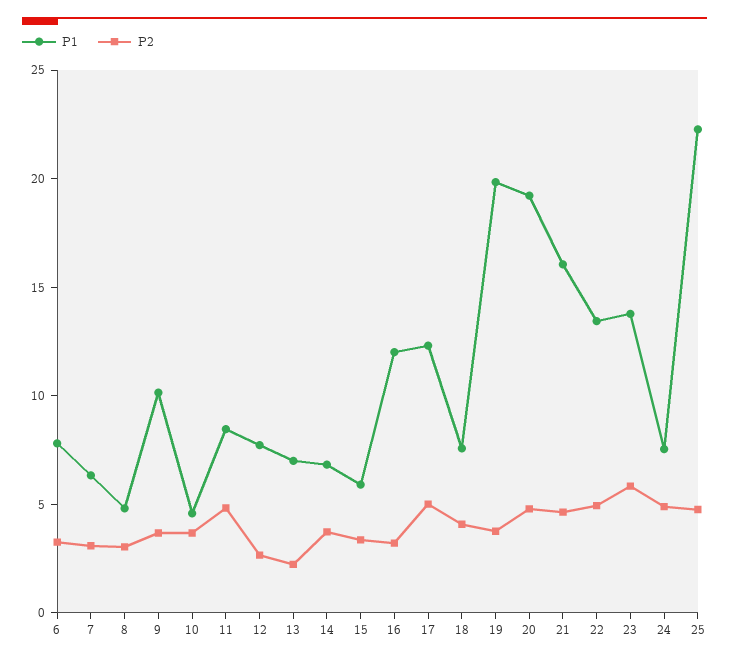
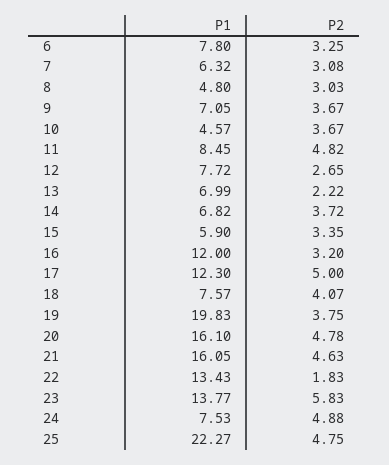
P1, 9: 10 -> 7.05
P1, 20: 19 -> 16.1
P2, 22: 5 -> 1.83

